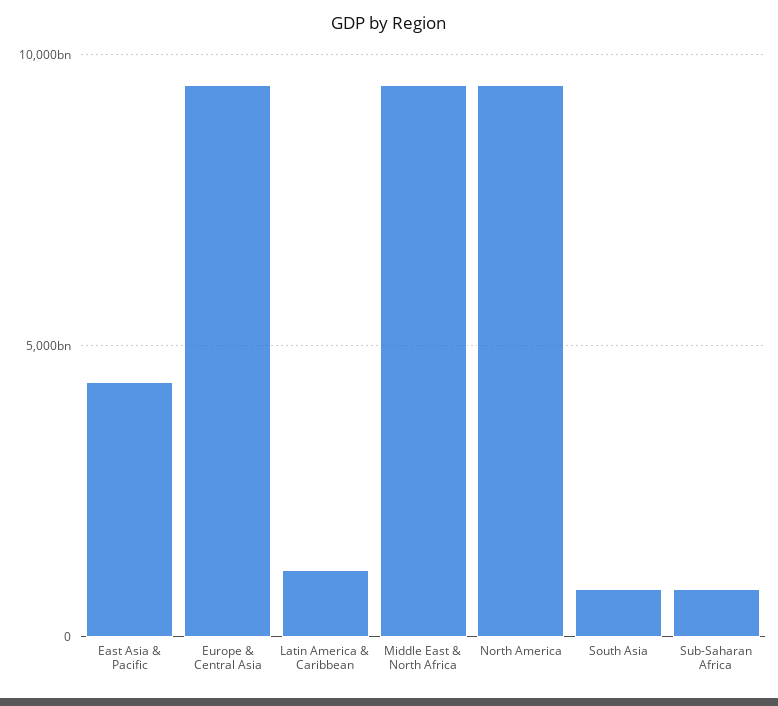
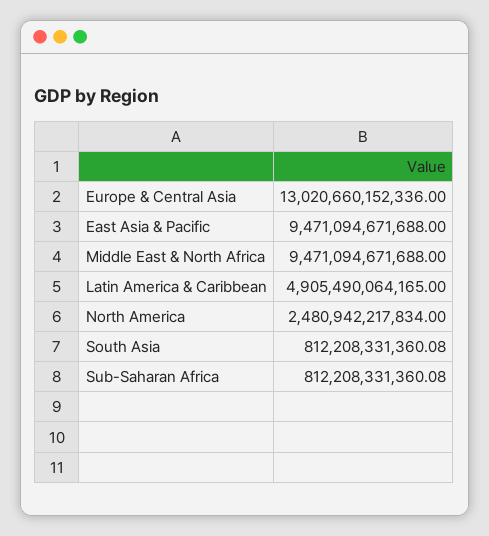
East Asia & Pacific: 4500000000000 -> 9471094671688
Europe & Central Asia: 9500000000000 -> 13020660152336
Latin America & Caribbean: 1000000000000 -> 4905490064165
North America: 9500000000000 -> 2480942217834

